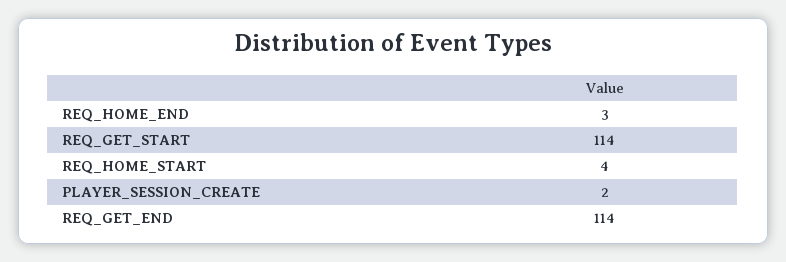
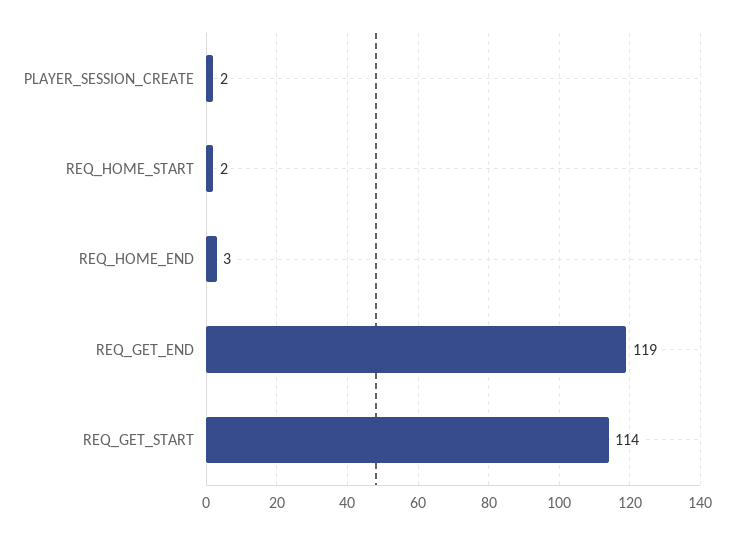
REQ_HOME_START: 4 -> 2
REQ_GET_END: 114 -> 119

